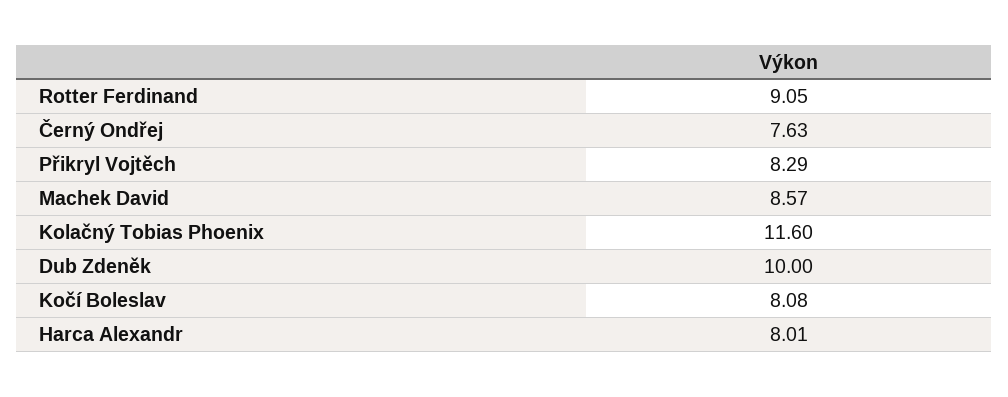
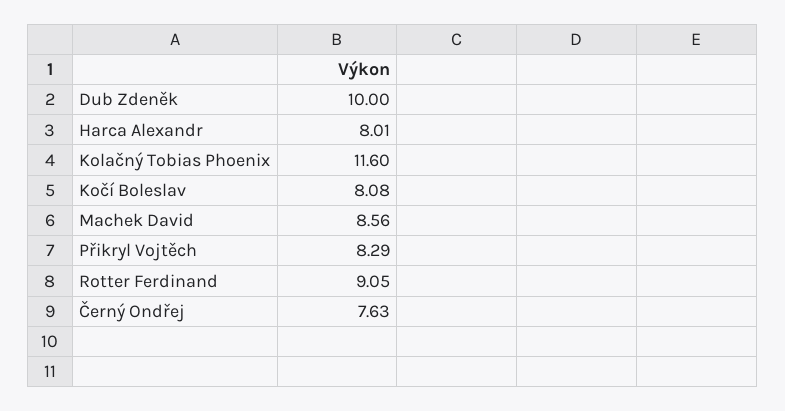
Machek David: 8.57 -> 8.56

